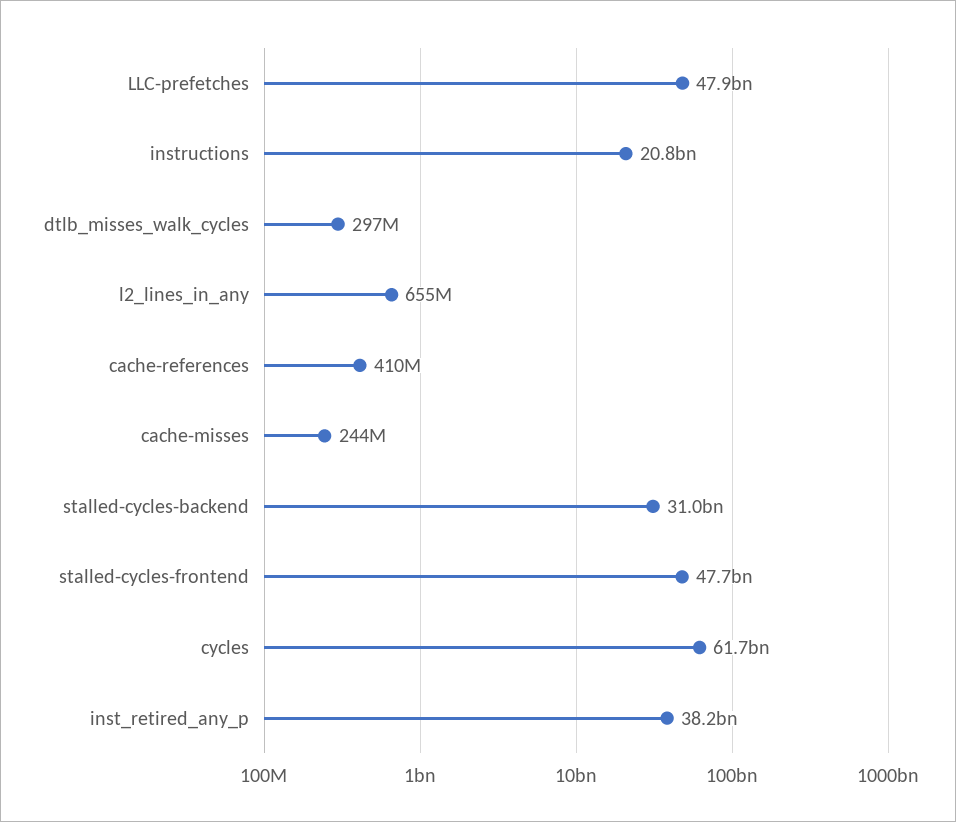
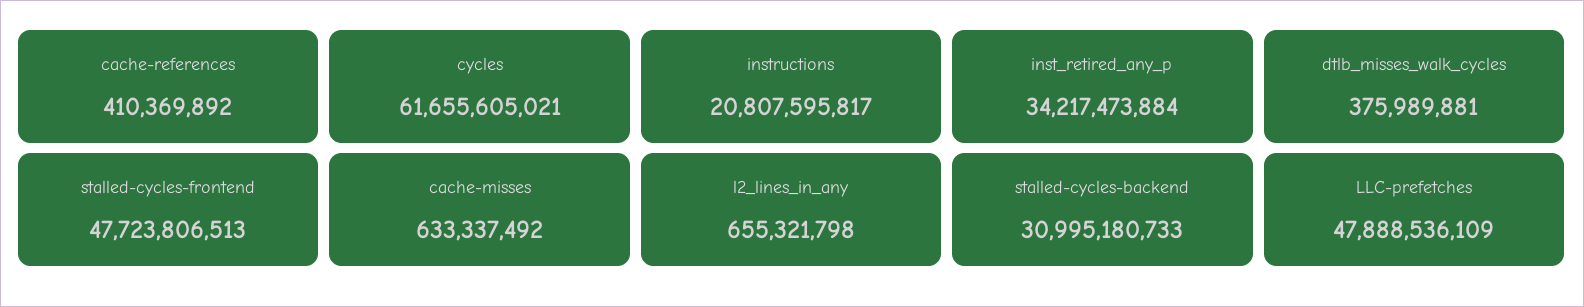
dtlb_misses_walk_cycles: 297000000 -> 375989881
cache-misses: 244000000 -> 633337492
inst_retired_any_p: 38200000000 -> 34217473884

